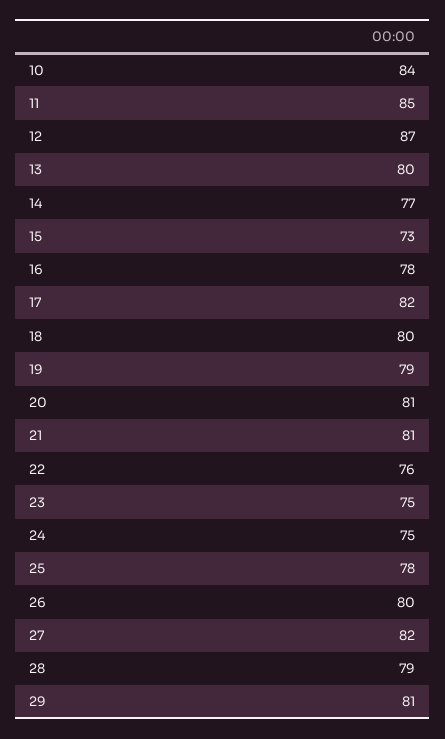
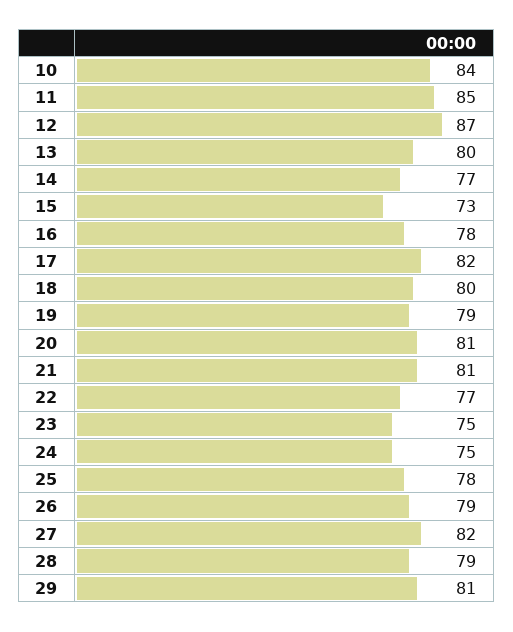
22: 76 -> 77
26: 80 -> 79

